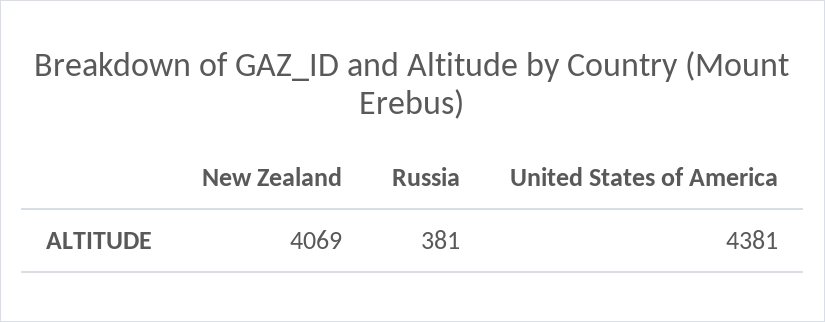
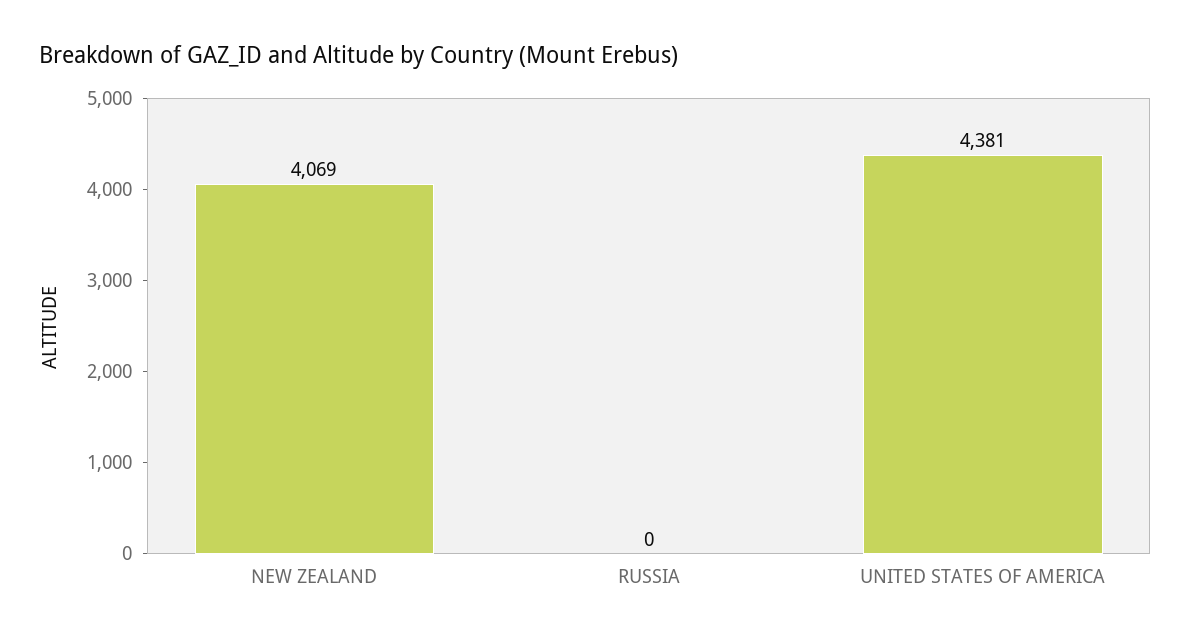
Russia: 381 -> 0

